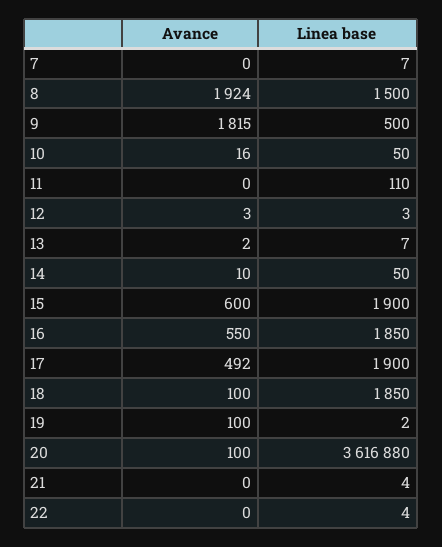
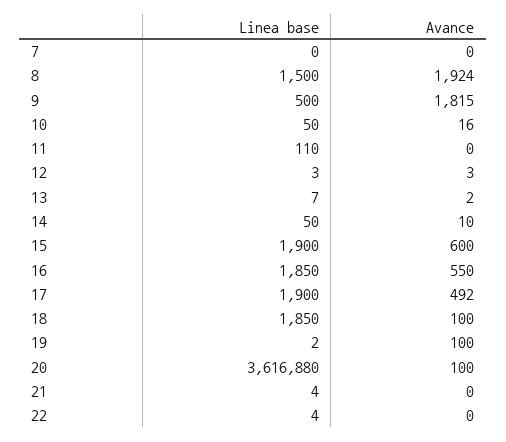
Linea base, 7: 7 -> 0

